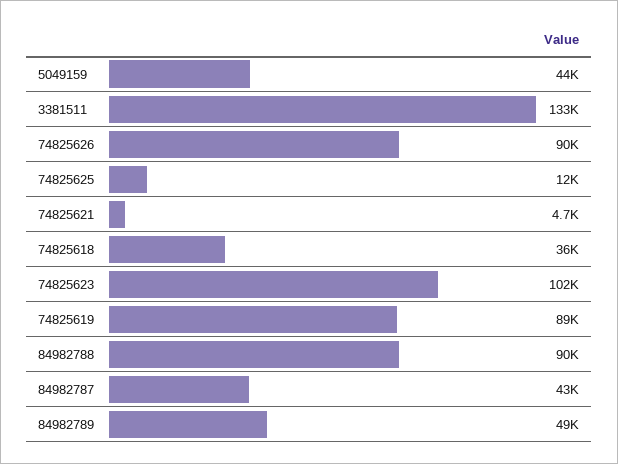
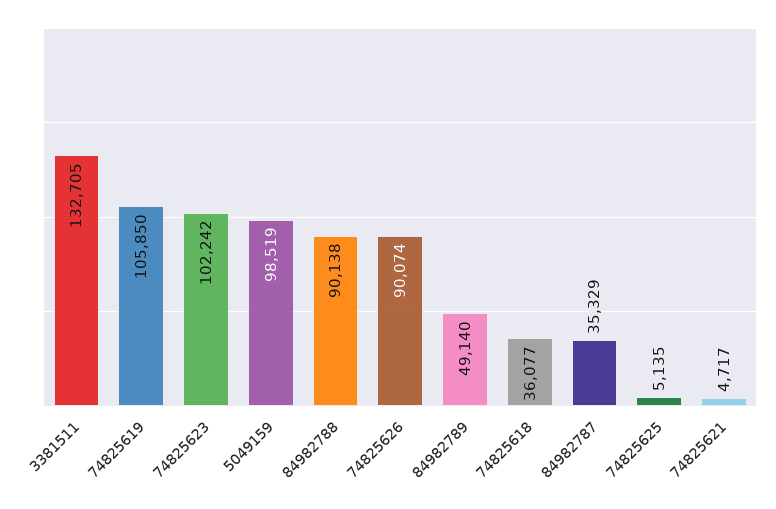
5049159: 44000 -> 98519
74825625: 12000 -> 5135
74825619: 89000 -> 105850
84982787: 43000 -> 35329

